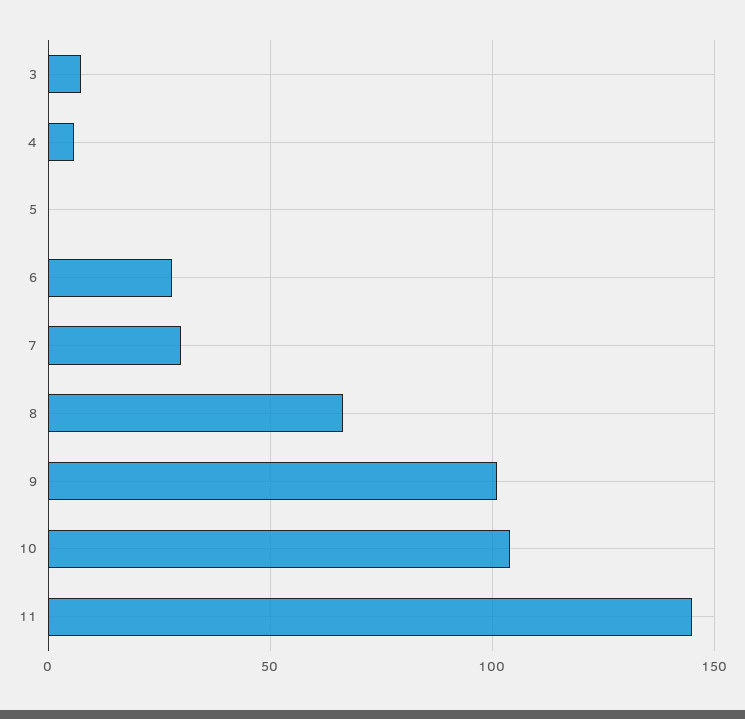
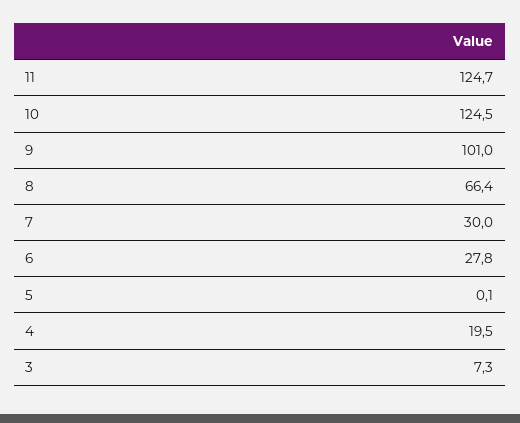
4: 5 -> 19.5
10: 105 -> 124.5
11: 145 -> 124.7

